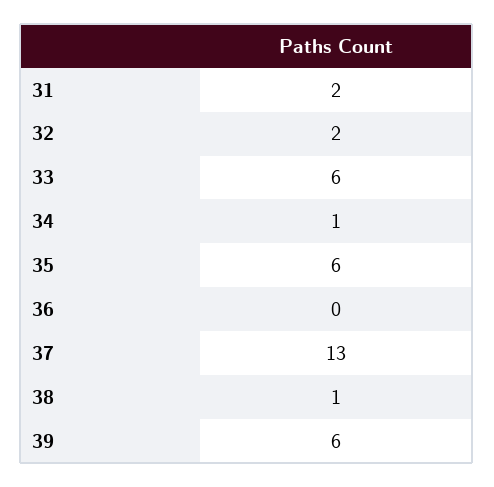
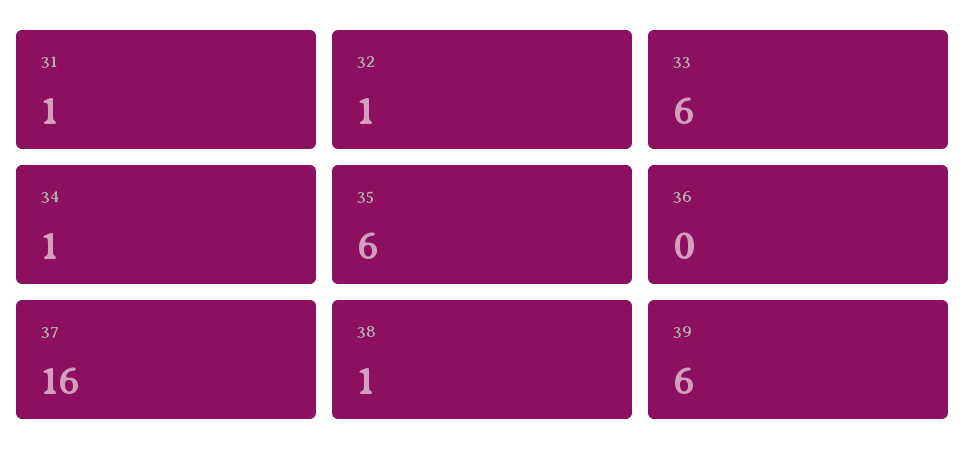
31: 2 -> 1
32: 2 -> 1
37: 13 -> 16

